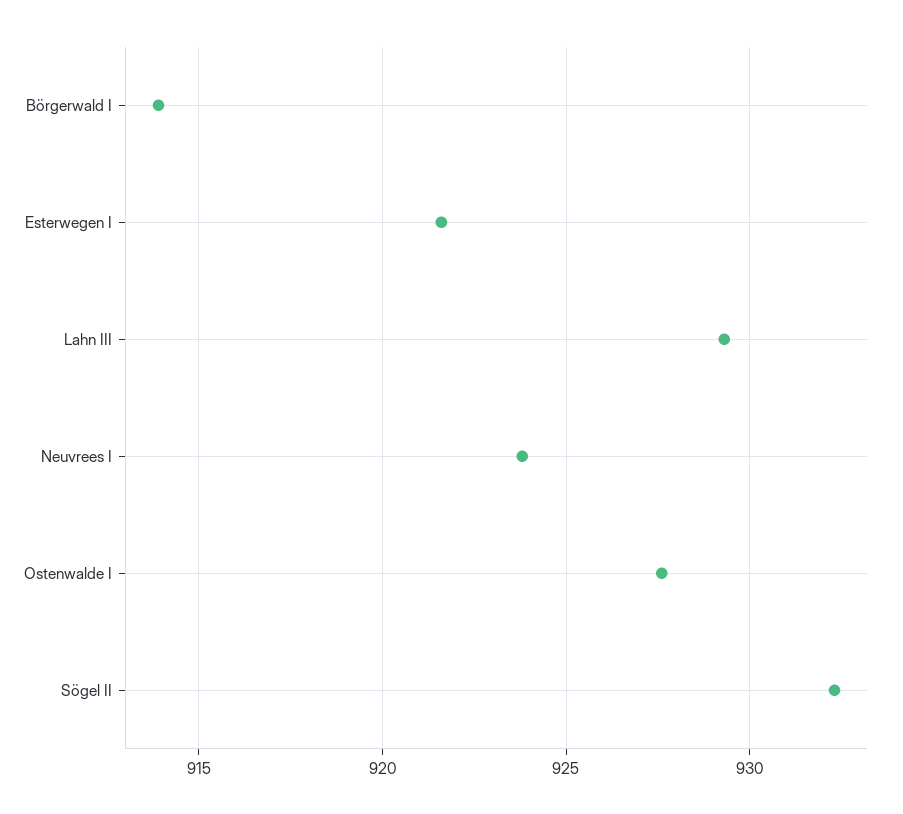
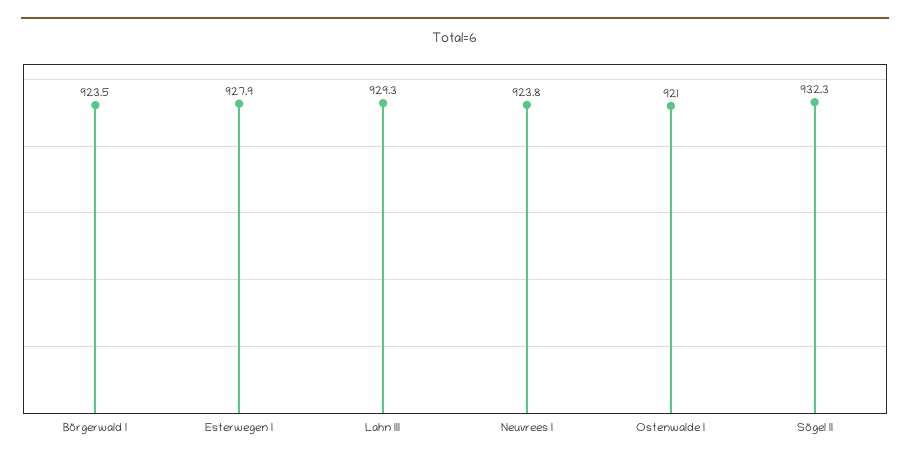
Börgerwald I: 914 -> 923.5
Esterwegen I: 921.5 -> 927.9
Ostenwalde I: 927.5 -> 921

